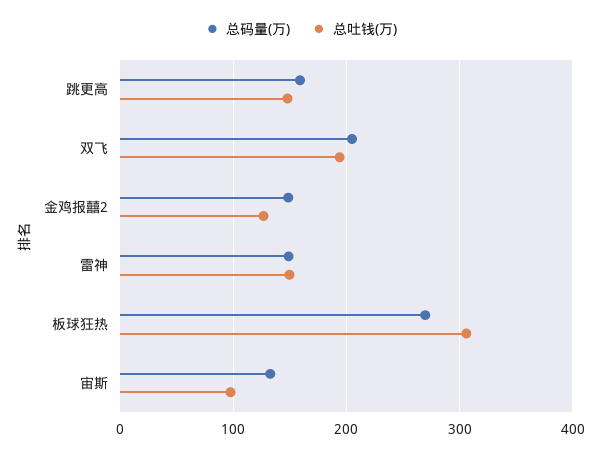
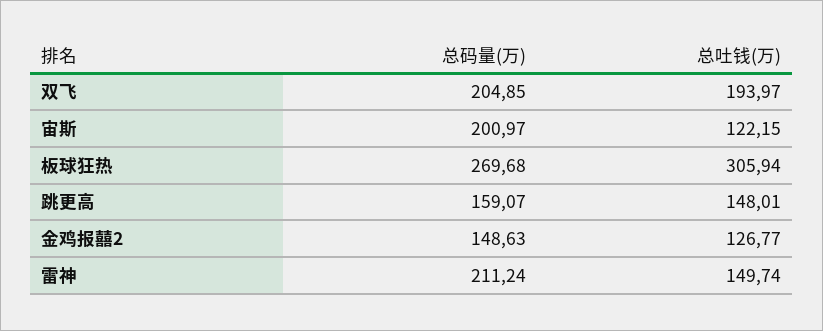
总码量(万), 雷神: 150 -> 211.24
总码量(万), 宙斯: 130 -> 200.97
总吐钱(万), 宙斯: 100 -> 122.15

